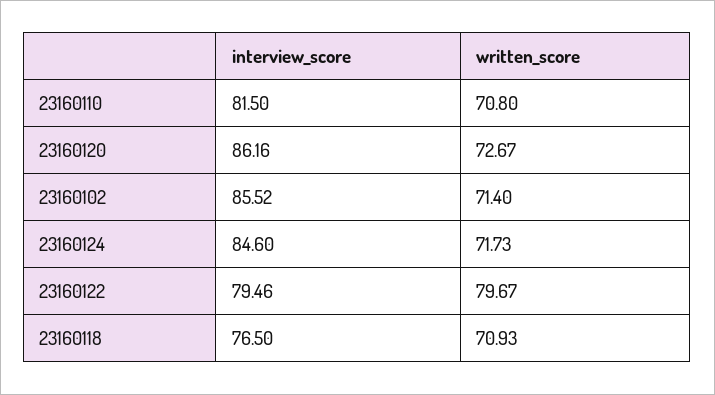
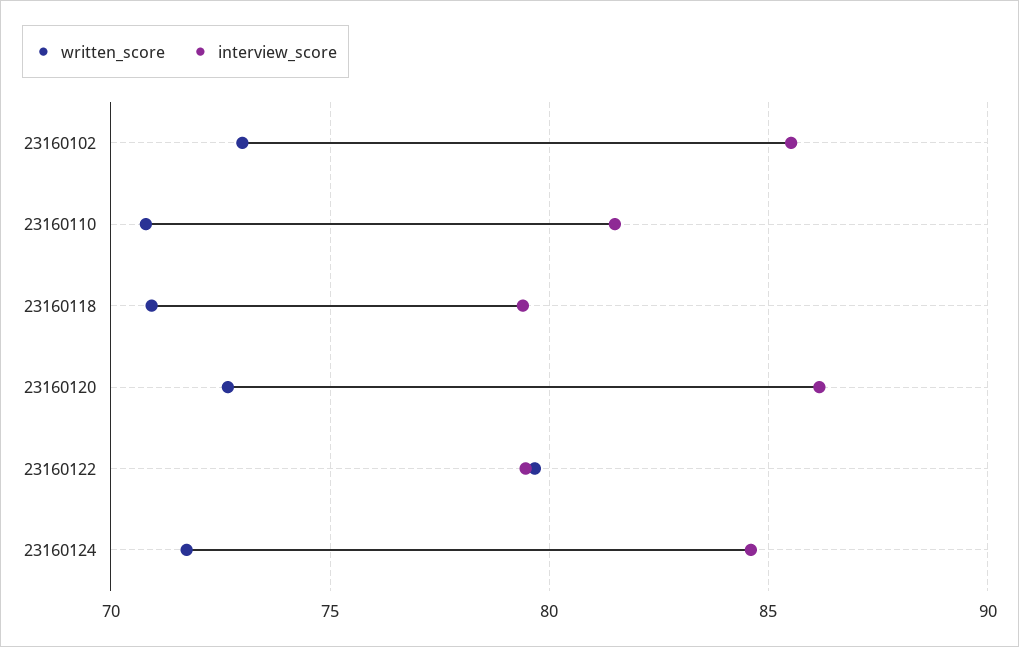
written_score, 23160102: 71.4 -> 73
interview_score, 23160118: 76.5 -> 79.5

